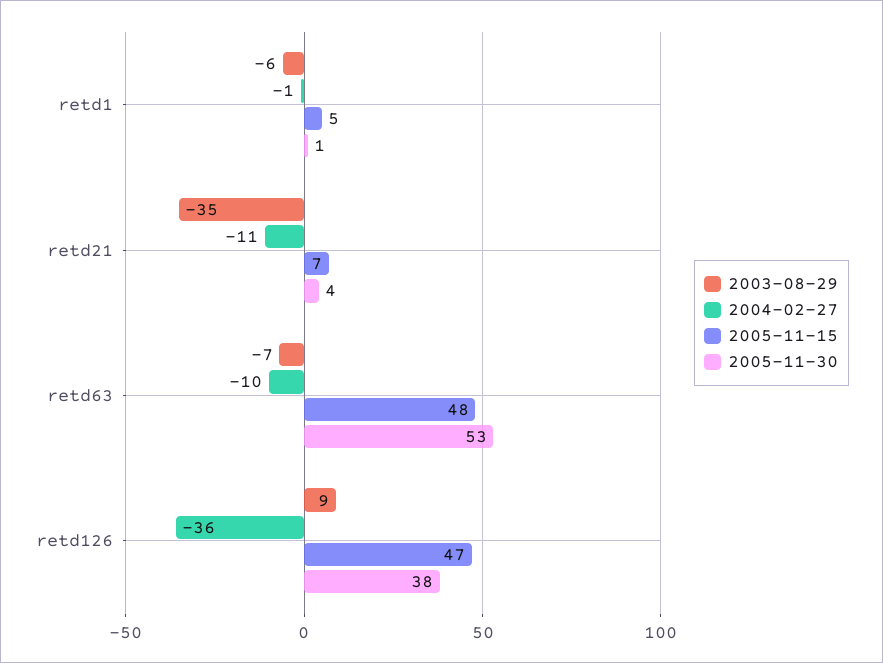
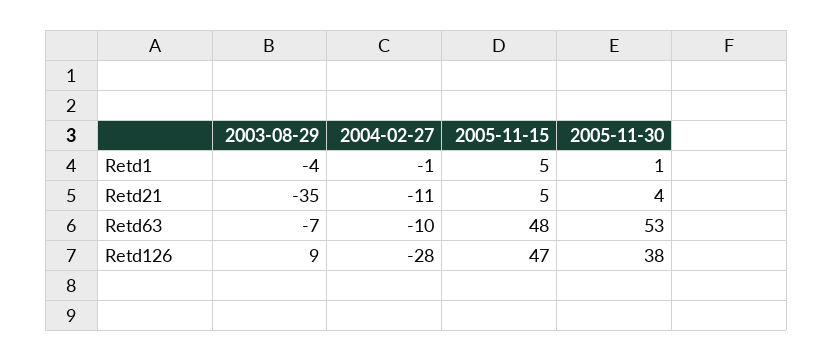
2003-08-29, retd1: -6 -> -4
2005-11-15, retd21: 7 -> 5
2004-02-27, retd126: -36 -> -28

